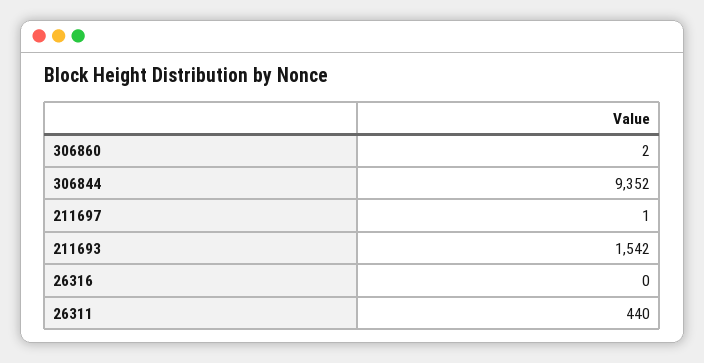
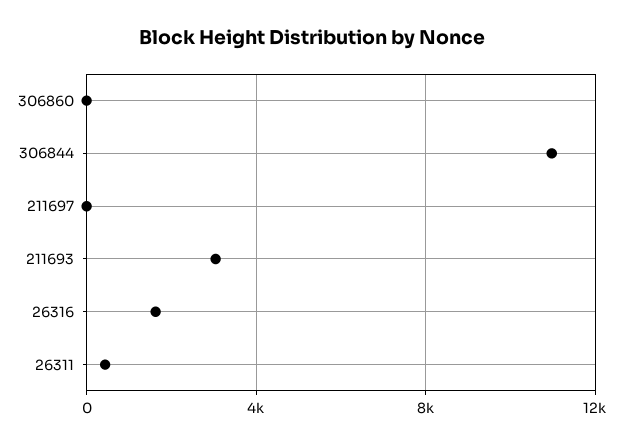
306844: 9352 -> 11000
211693: 1542 -> 3000
26316: 0 -> 1500

